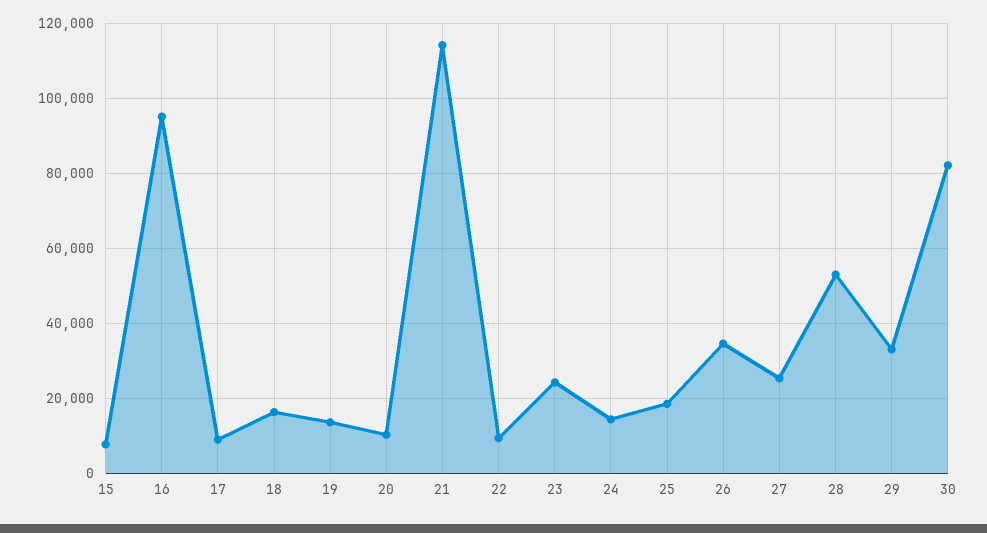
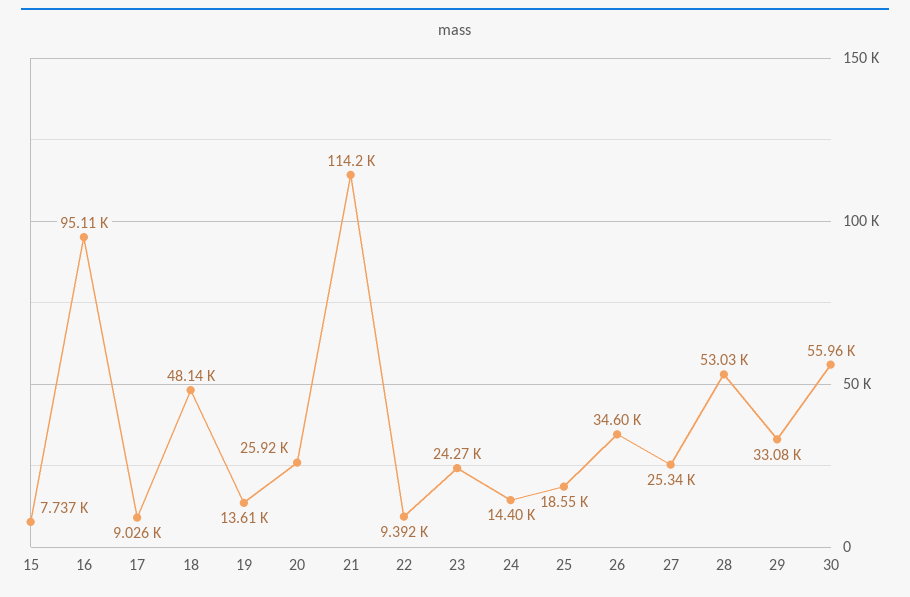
18: 16000 -> 48140
20: 10000 -> 25920
30: 82000 -> 55960

